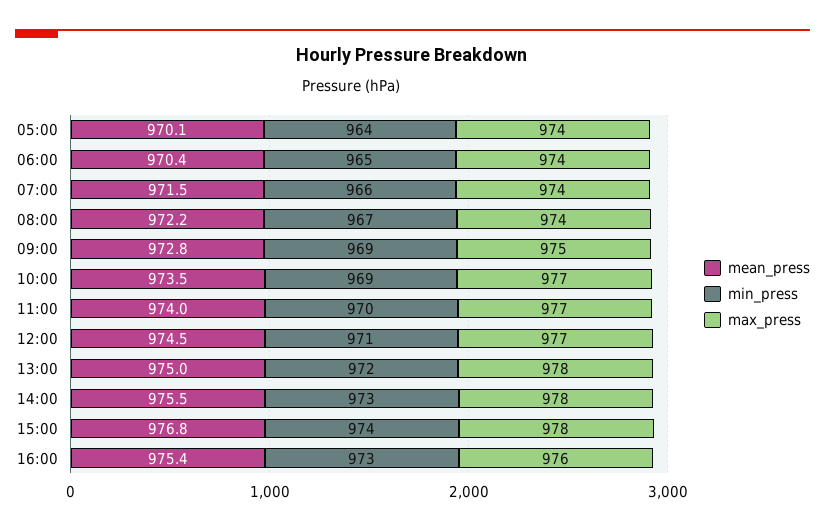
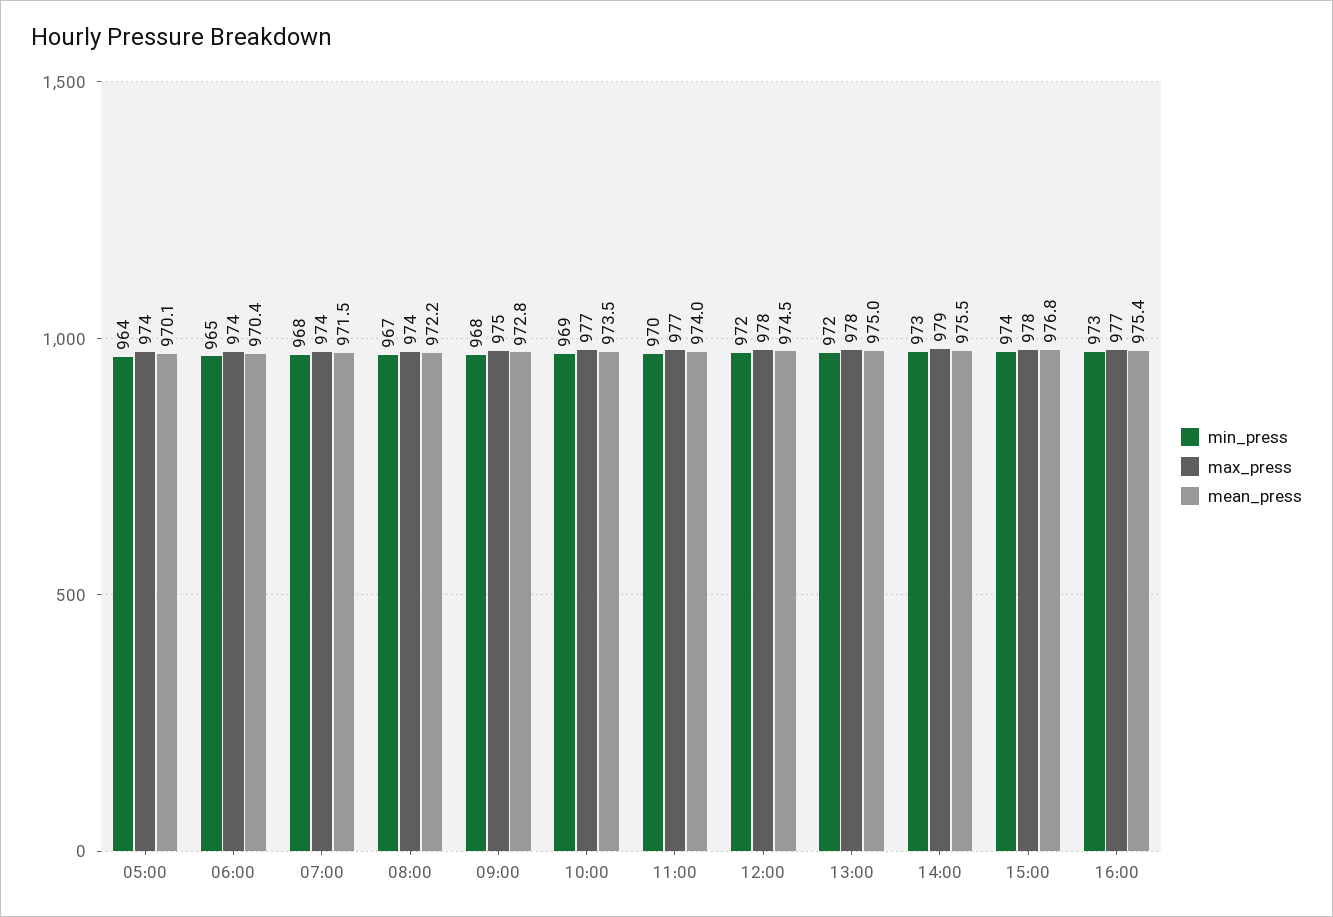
min_press, 07:00: 966 -> 968
min_press, 09:00: 969 -> 968
min_press, 12:00: 971 -> 972
max_press, 12:00: 977 -> 978
max_press, 14:00: 978 -> 979
max_press, 16:00: 976 -> 977

